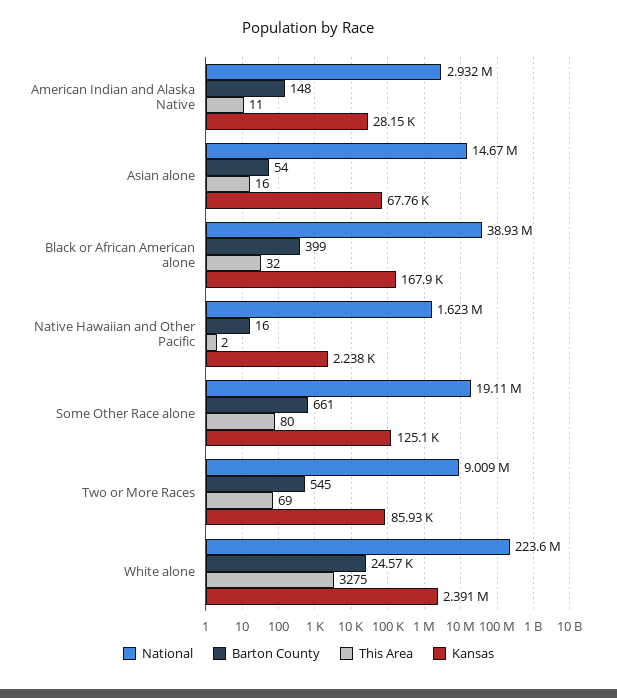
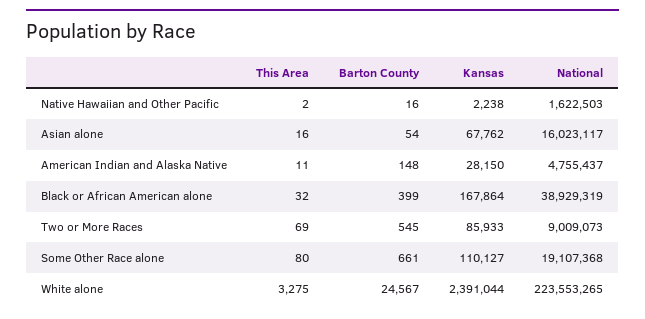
National, American Indian and Alaska Native: 2932000 -> 4755437
National, Asian alone: 14670000 -> 16023117
Kansas, Some Other Race alone: 125100 -> 110127

